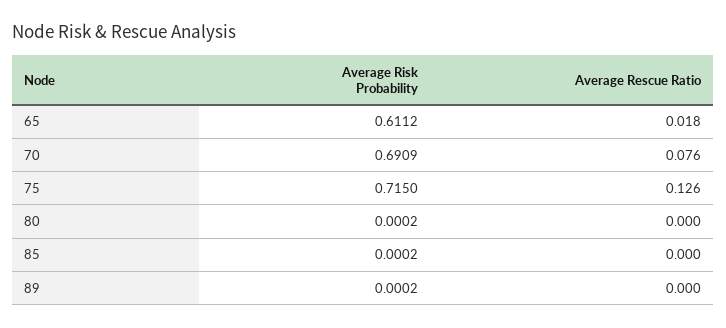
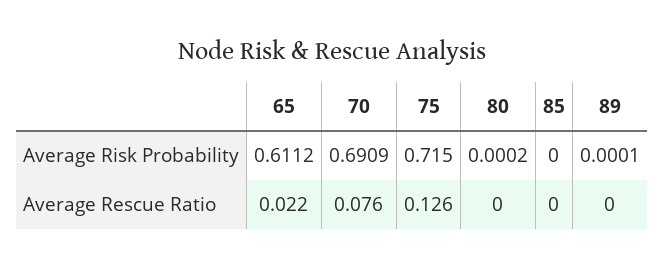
Average Rescue Ratio, 65: 0.018 -> 0.022
Average Risk Probability, 85: 0.0002 -> 0
Average Risk Probability, 89: 0.0002 -> 0.0001

